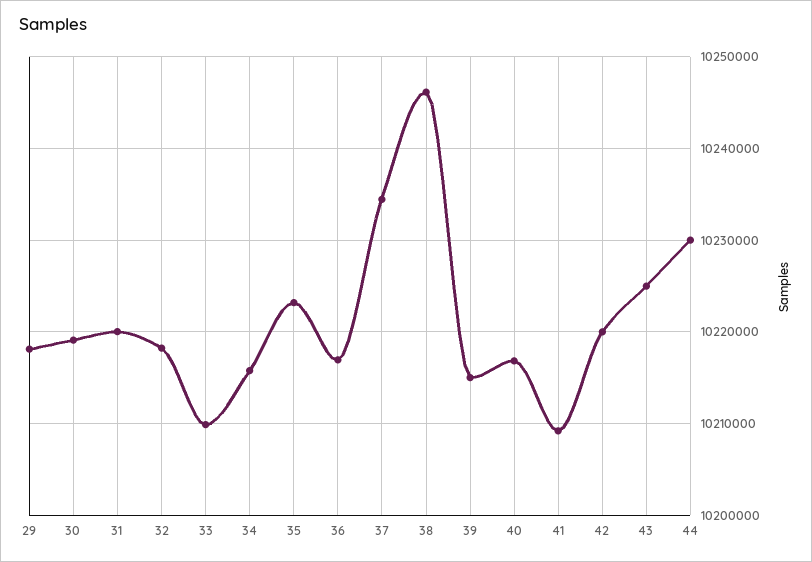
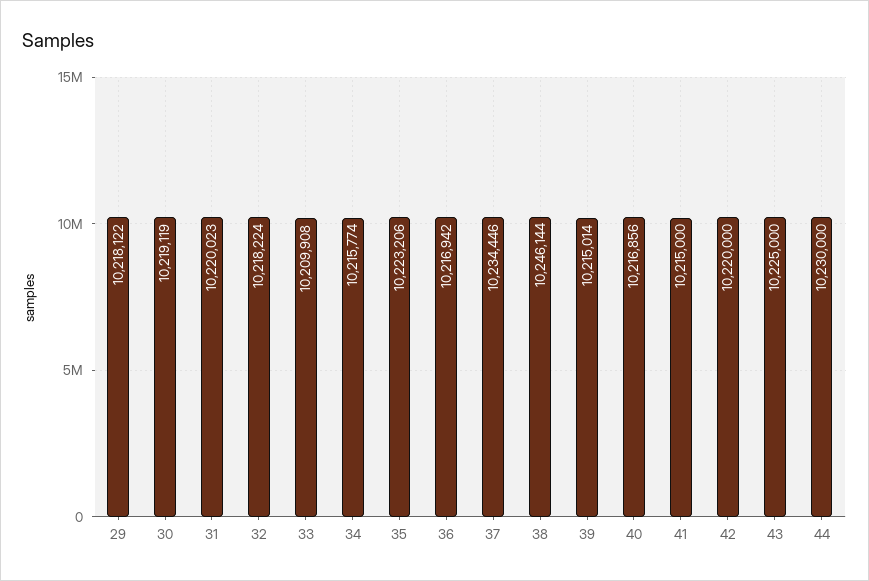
41: 10209000 -> 10215000

